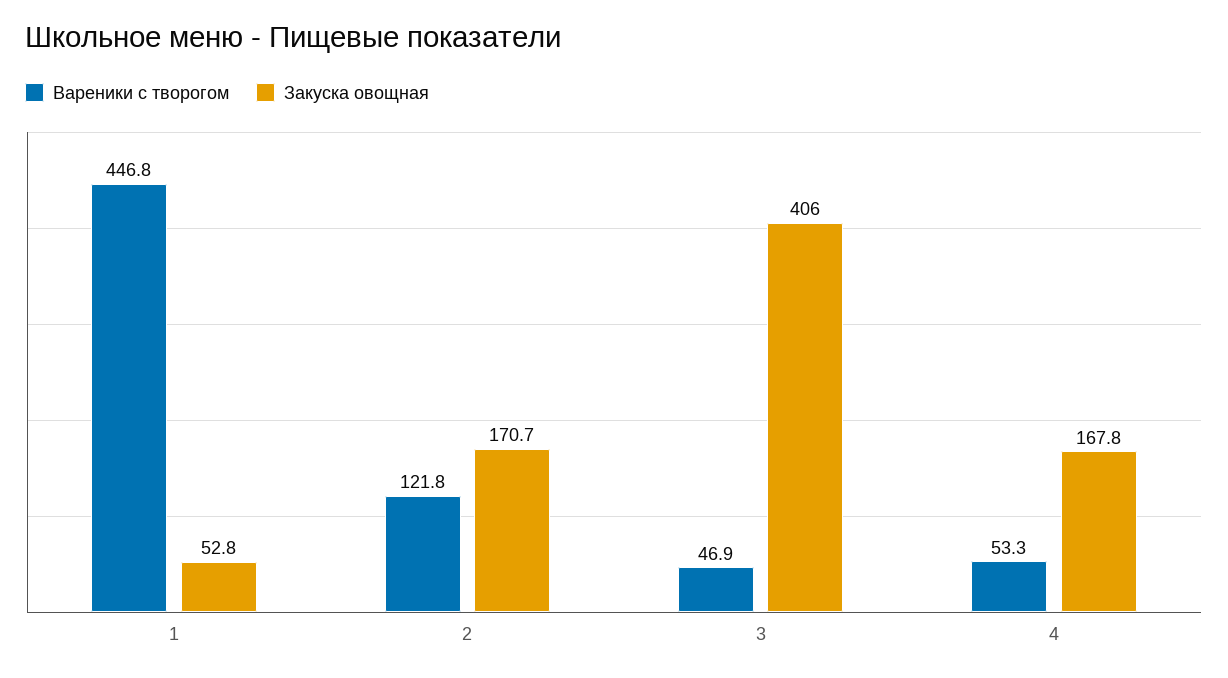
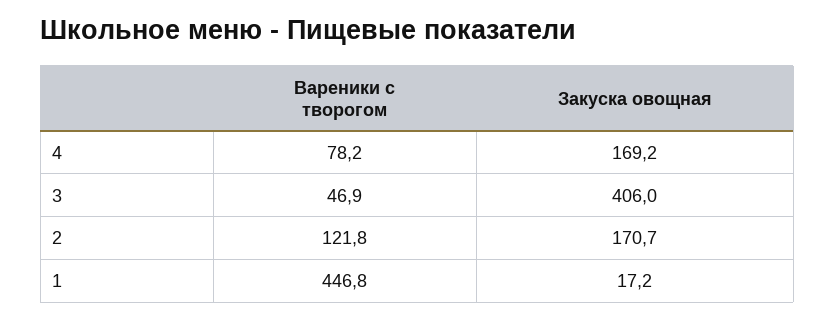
Закуска овощная, 1: 52.8 -> 17.2
Вареники с творогом, 4: 53.3 -> 78.2
Закуска овощная, 4: 167.8 -> 169.2

